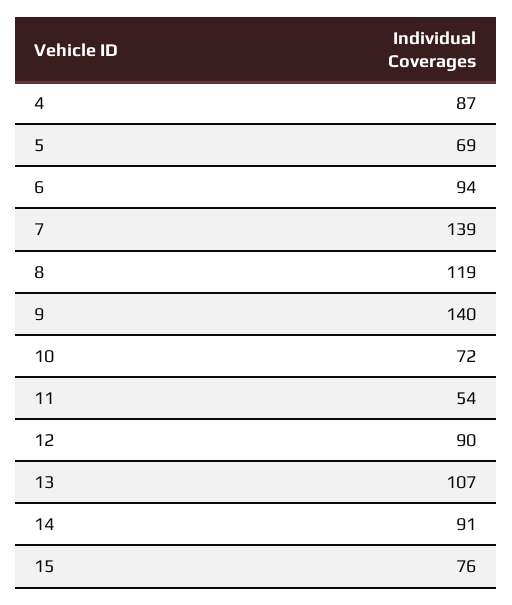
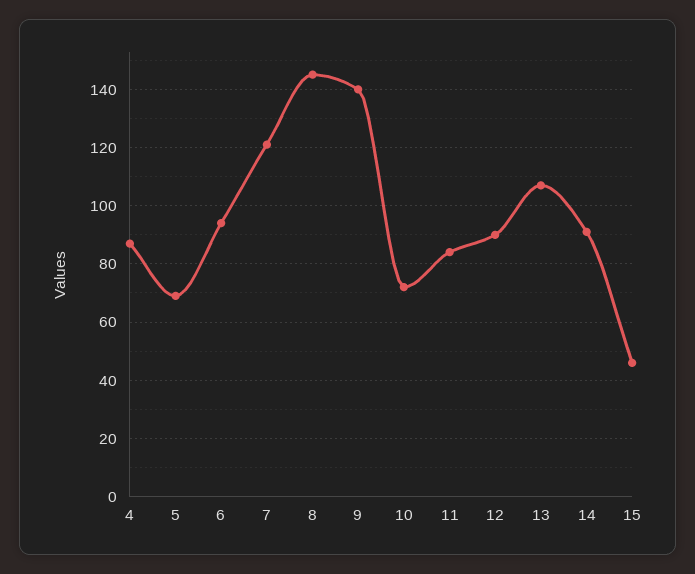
7: 139 -> 120
8: 119 -> 145
11: 54 -> 85
15: 76 -> 45

